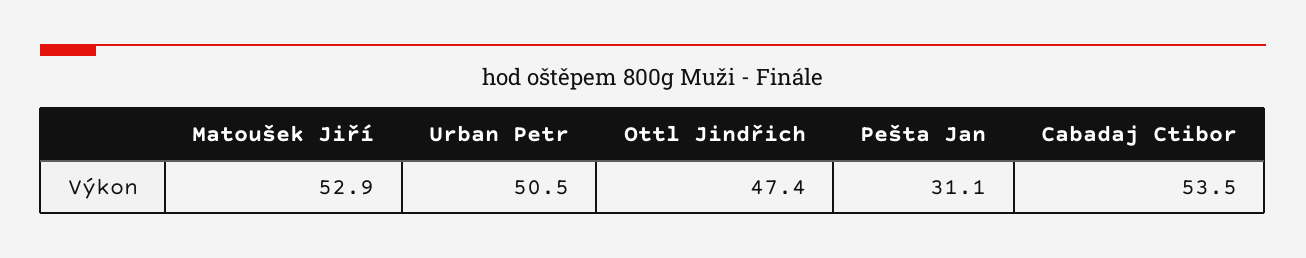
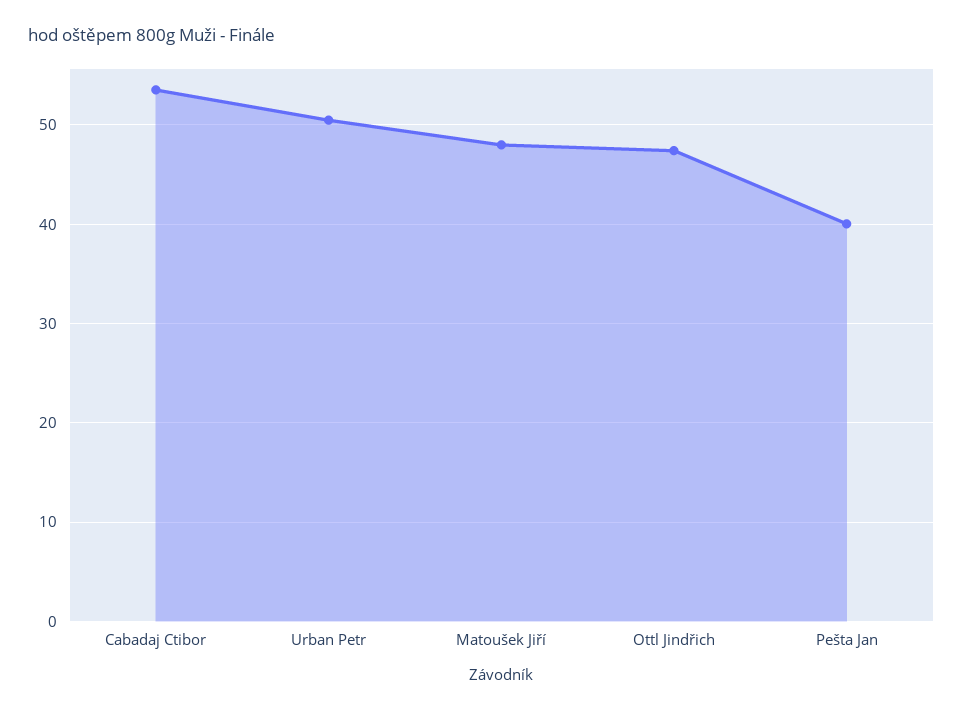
Matoušek Jiří: 52.9 -> 48
Pešta Jan: 31.1 -> 40

